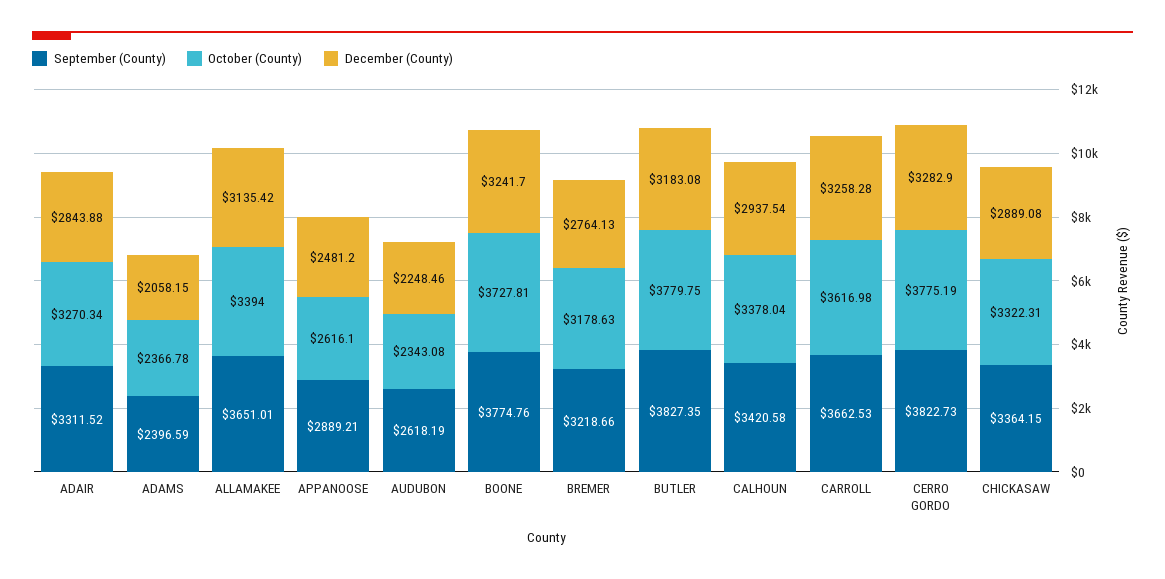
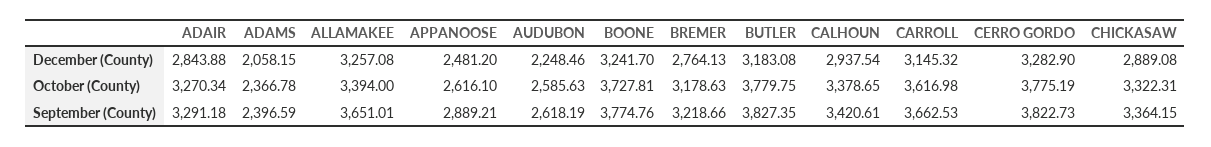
September (County), ADAIR: 3311.52 -> 3291.18
December (County), ALLAMAKEE: 3135.42 -> 3257.08
October (County), AUDUBON: 2343.08 -> 2585.63
September (County), CALHOUN: 3420.58 -> 3420.61
October (County), CALHOUN: 3378.04 -> 3378.65
December (County), CARROLL: 3258.28 -> 3145.32

